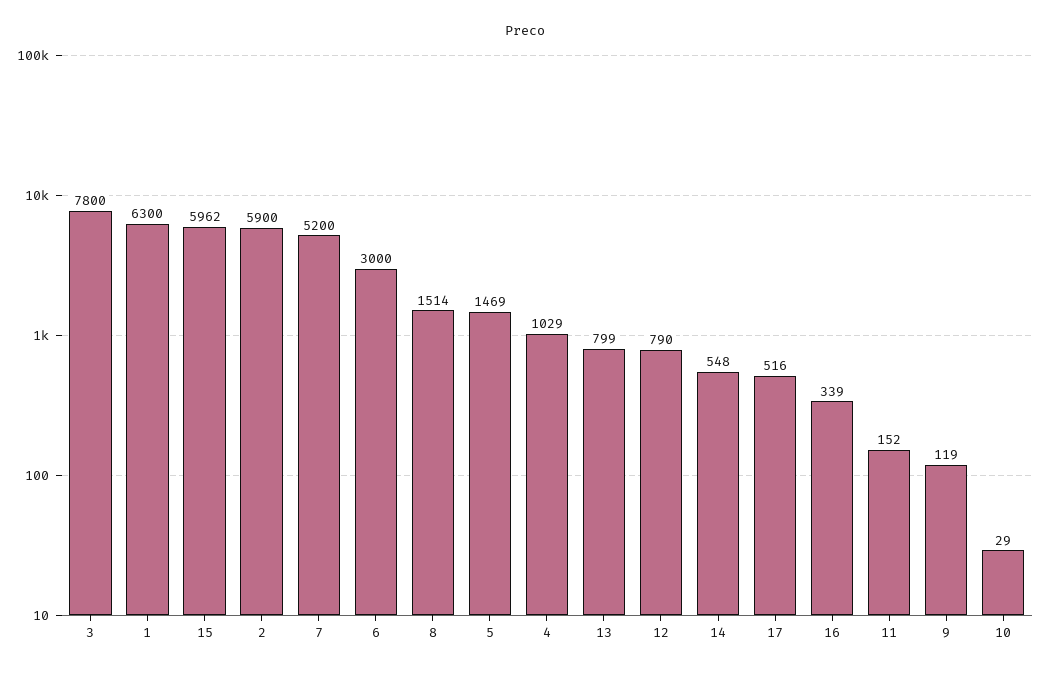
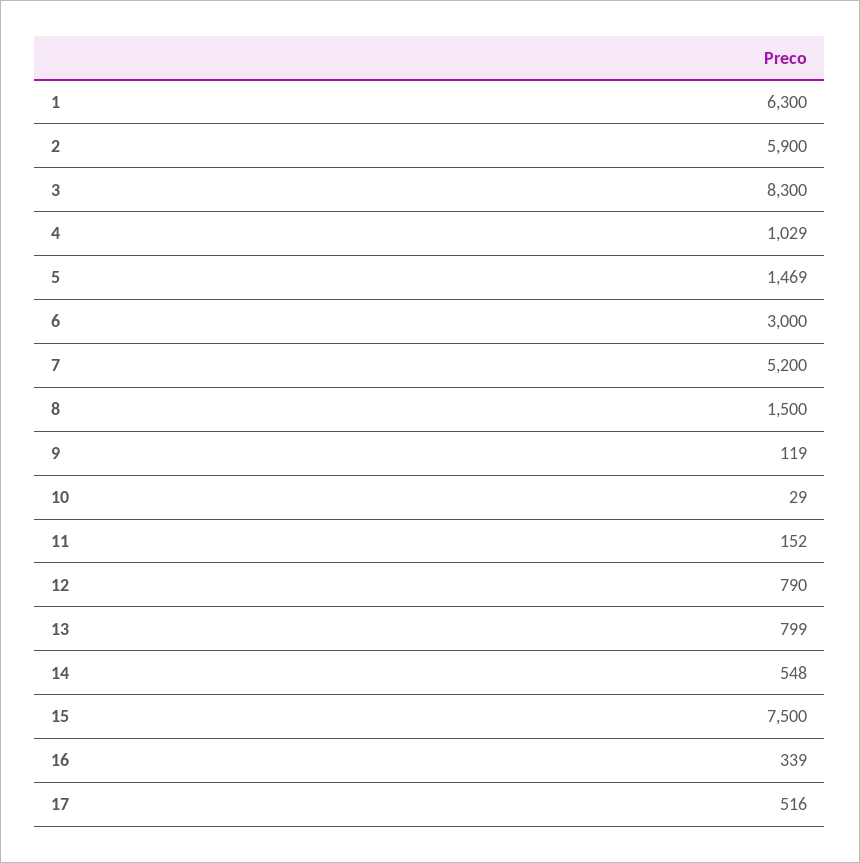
3: 7800 -> 8300
15: 5962 -> 7500
8: 1514 -> 1500

